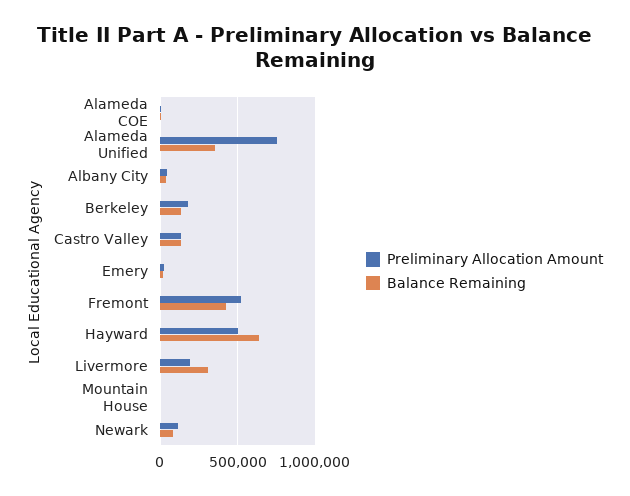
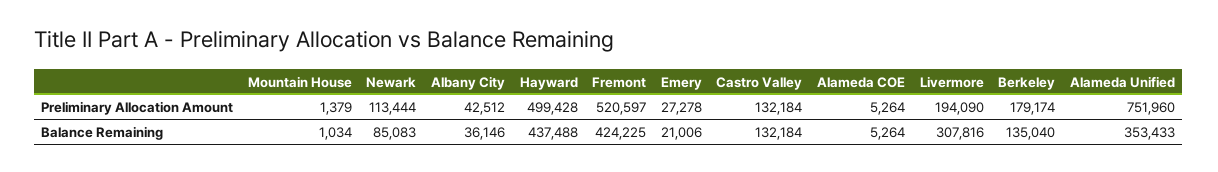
Balance Remaining, Hayward: 650000 -> 437488

